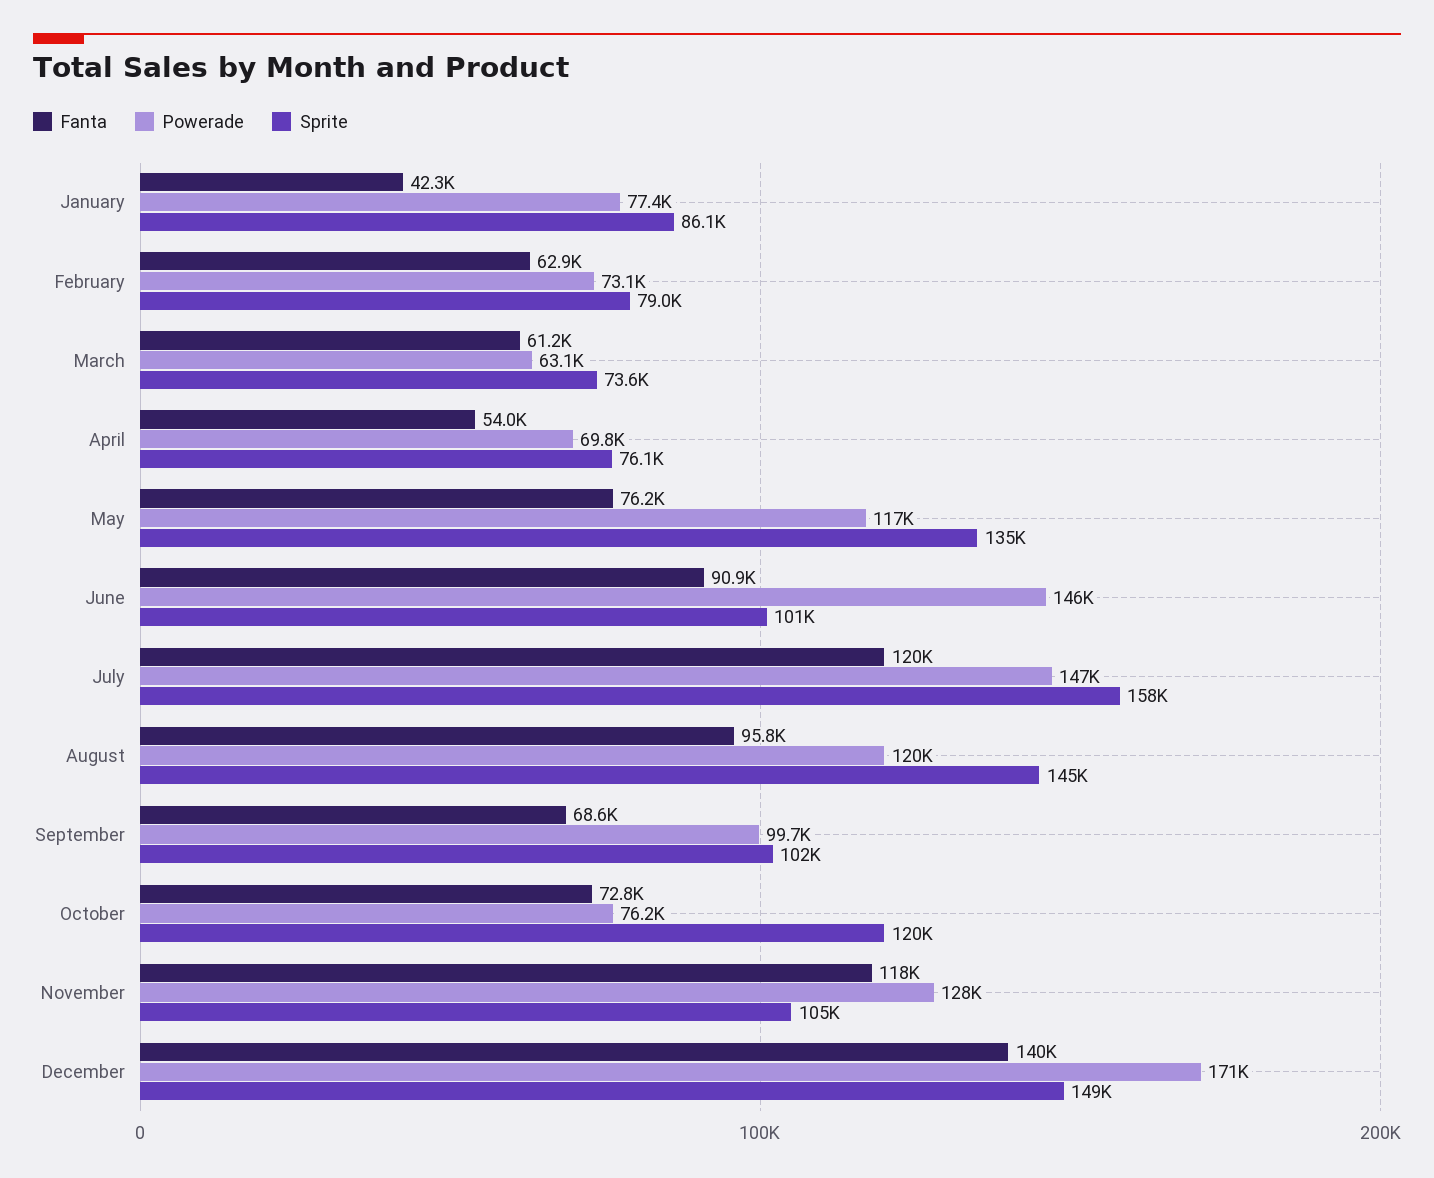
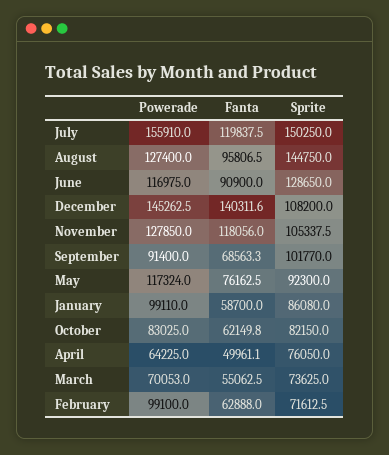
Fanta, January: 42300 -> 58700
Powerade, January: 77400 -> 99110
Powerade, February: 73100 -> 99100
Sprite, February: 79000 -> 71612.5
Fanta, March: 61200 -> 55062.5
Powerade, March: 63100 -> 70053
Fanta, April: 54000 -> 49961.1
Powerade, April: 69800 -> 64225
Sprite, May: 135000 -> 92300
Powerade, June: 146000 -> 116975
Sprite, June: 101000 -> 128650
Powerade, July: 147000 -> 155910
Sprite, July: 158000 -> 150250
Powerade, August: 120000 -> 127400
Powerade, September: 99700 -> 91400
Fanta, October: 72800 -> 62149.8
Powerade, October: 76200 -> 83025
Sprite, October: 120000 -> 82150
Powerade, December: 171000 -> 145262.5
Sprite, December: 149000 -> 108200

